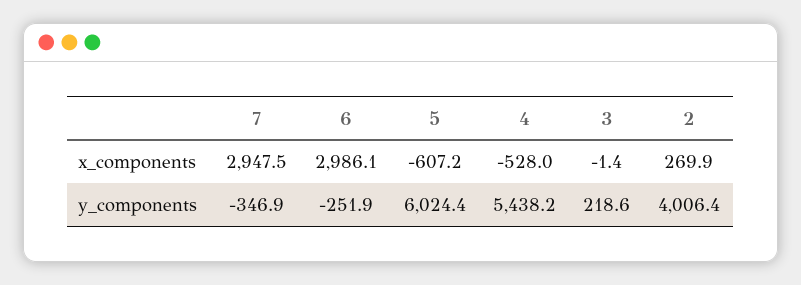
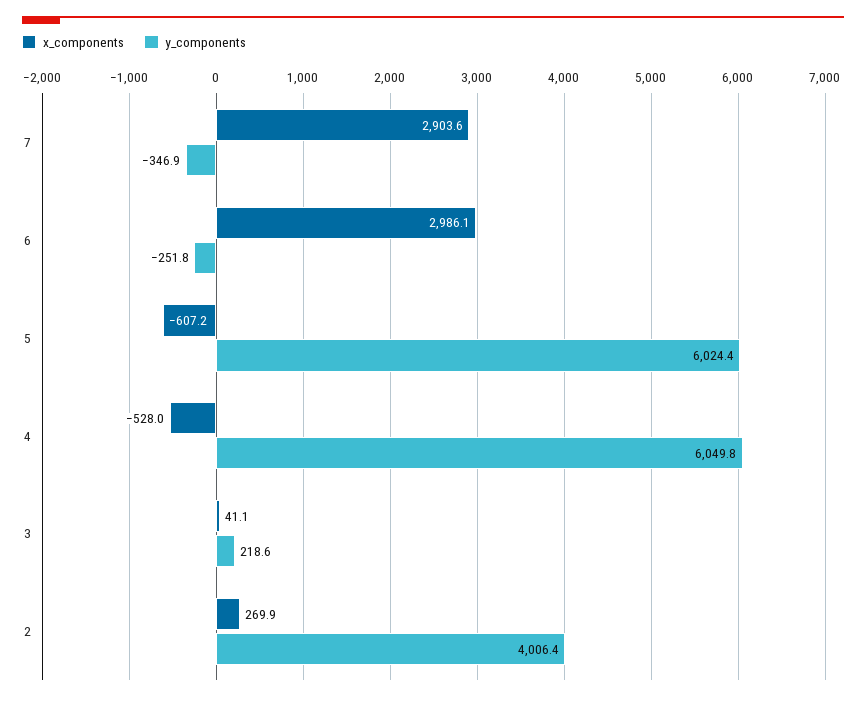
x_components, 7: 2947.5 -> 2903.6
x_components, 3: -1.4 -> 41.1
y_components, 6: -251.9 -> -251.8
y_components, 4: 5438.2 -> 6049.8

